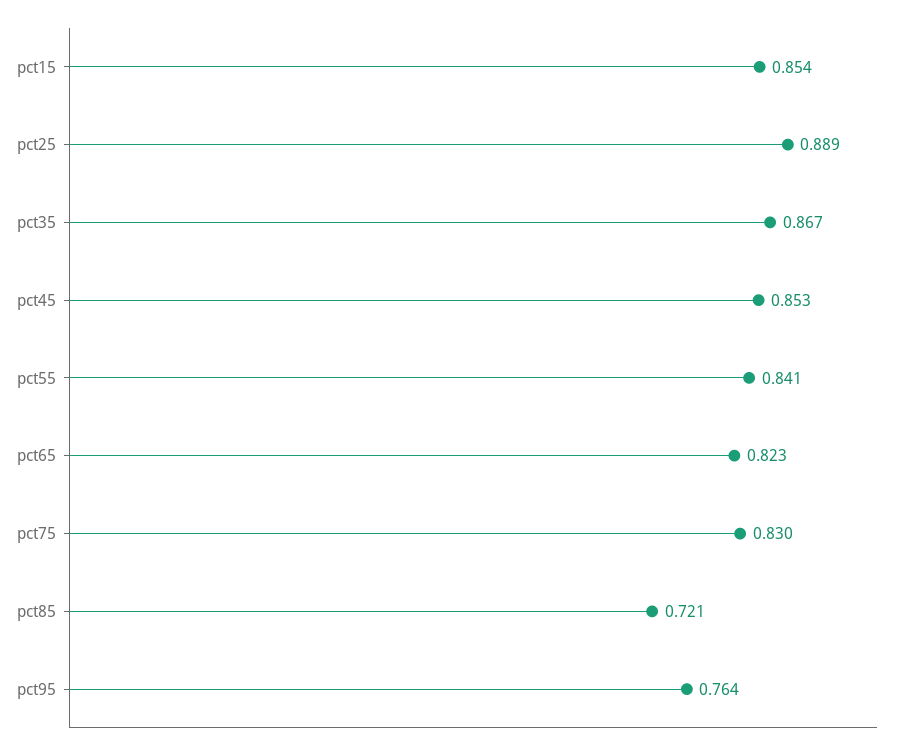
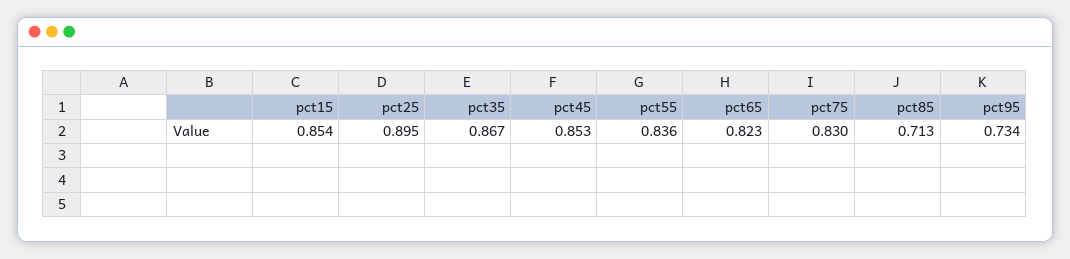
pct25: 0.889 -> 0.895
pct55: 0.841 -> 0.836
pct85: 0.721 -> 0.713
pct95: 0.764 -> 0.734

